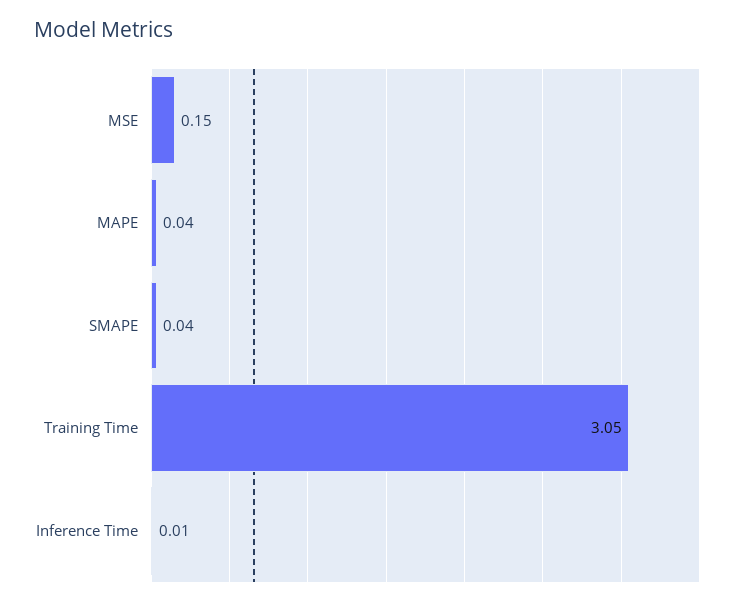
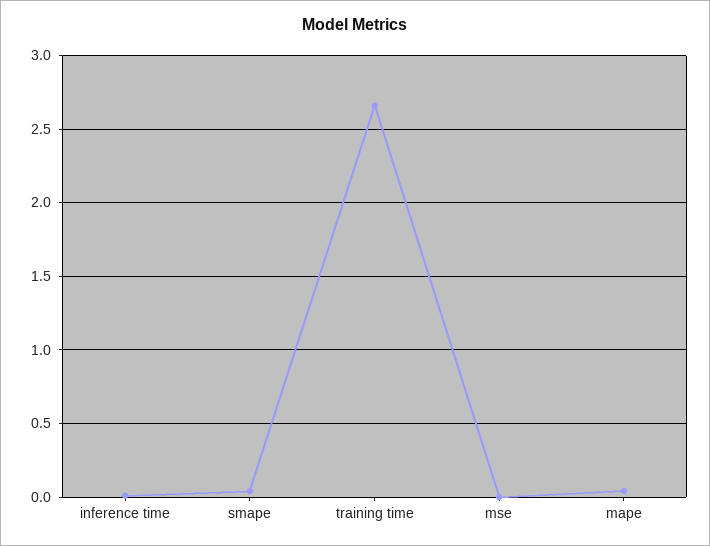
MSE: 0.15 -> 0
Training Time: 3.05 -> 2.65

